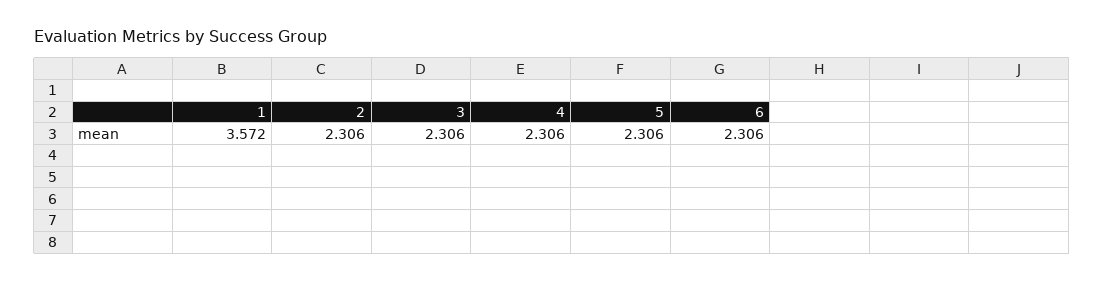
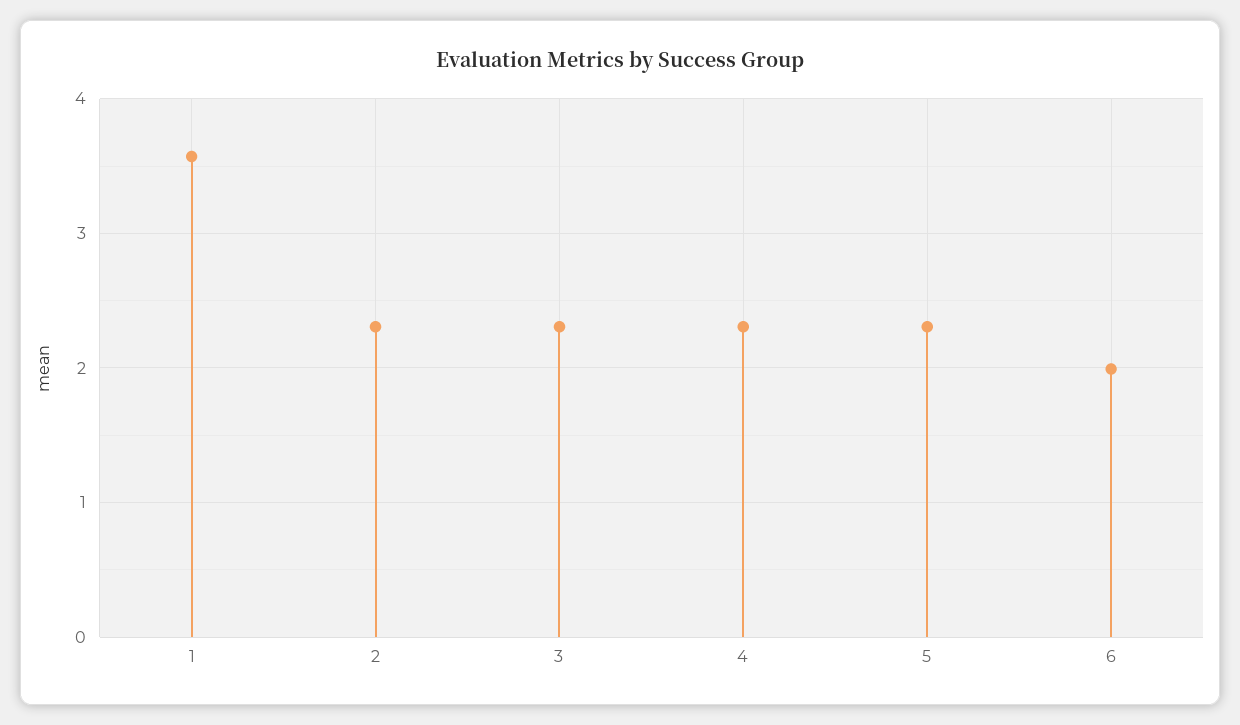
6: 2.306 -> 2

